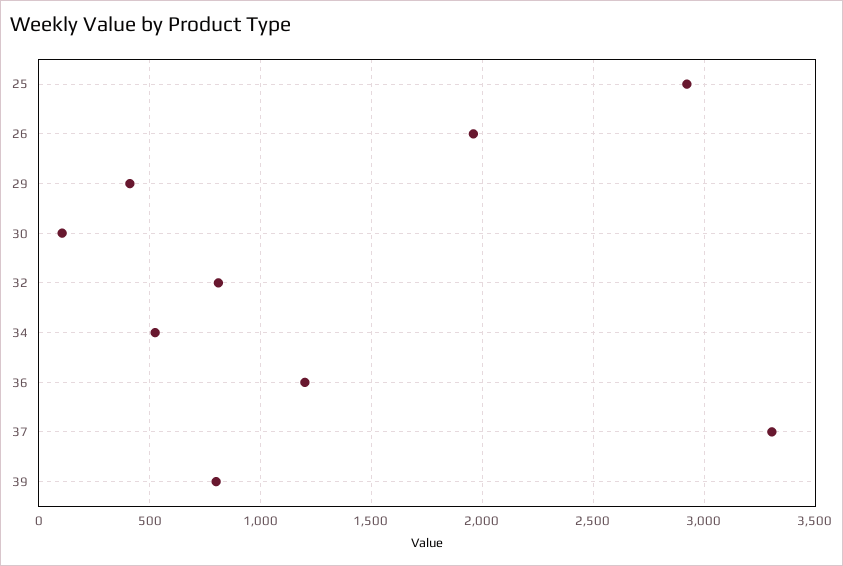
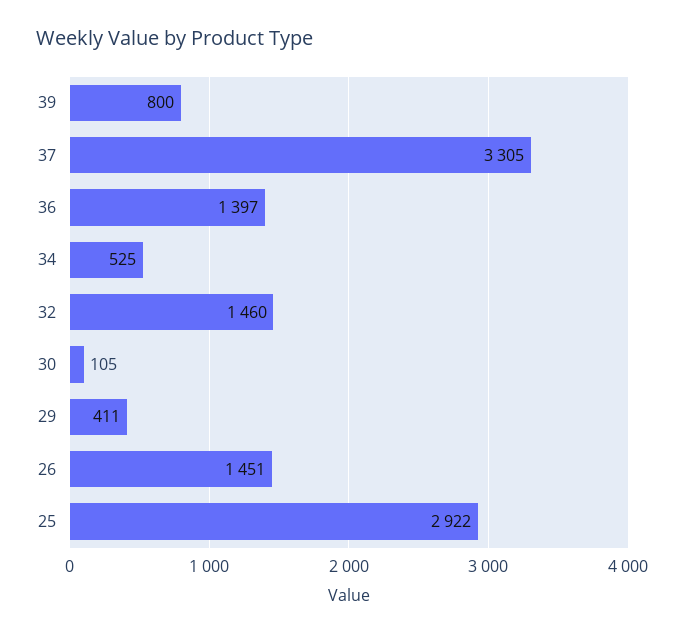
26: 1950 -> 1451
32: 800 -> 1460
36: 1200 -> 1397

